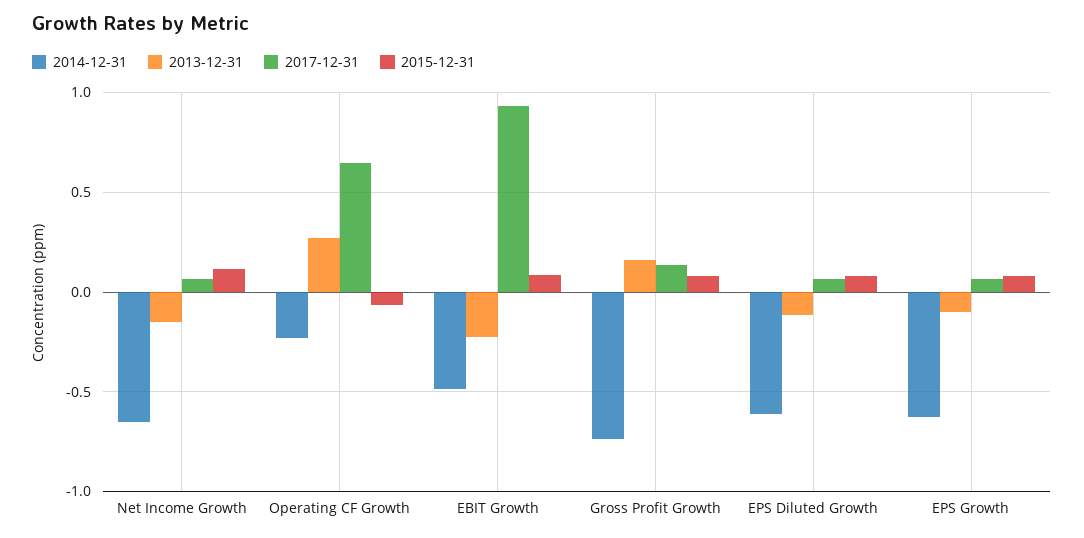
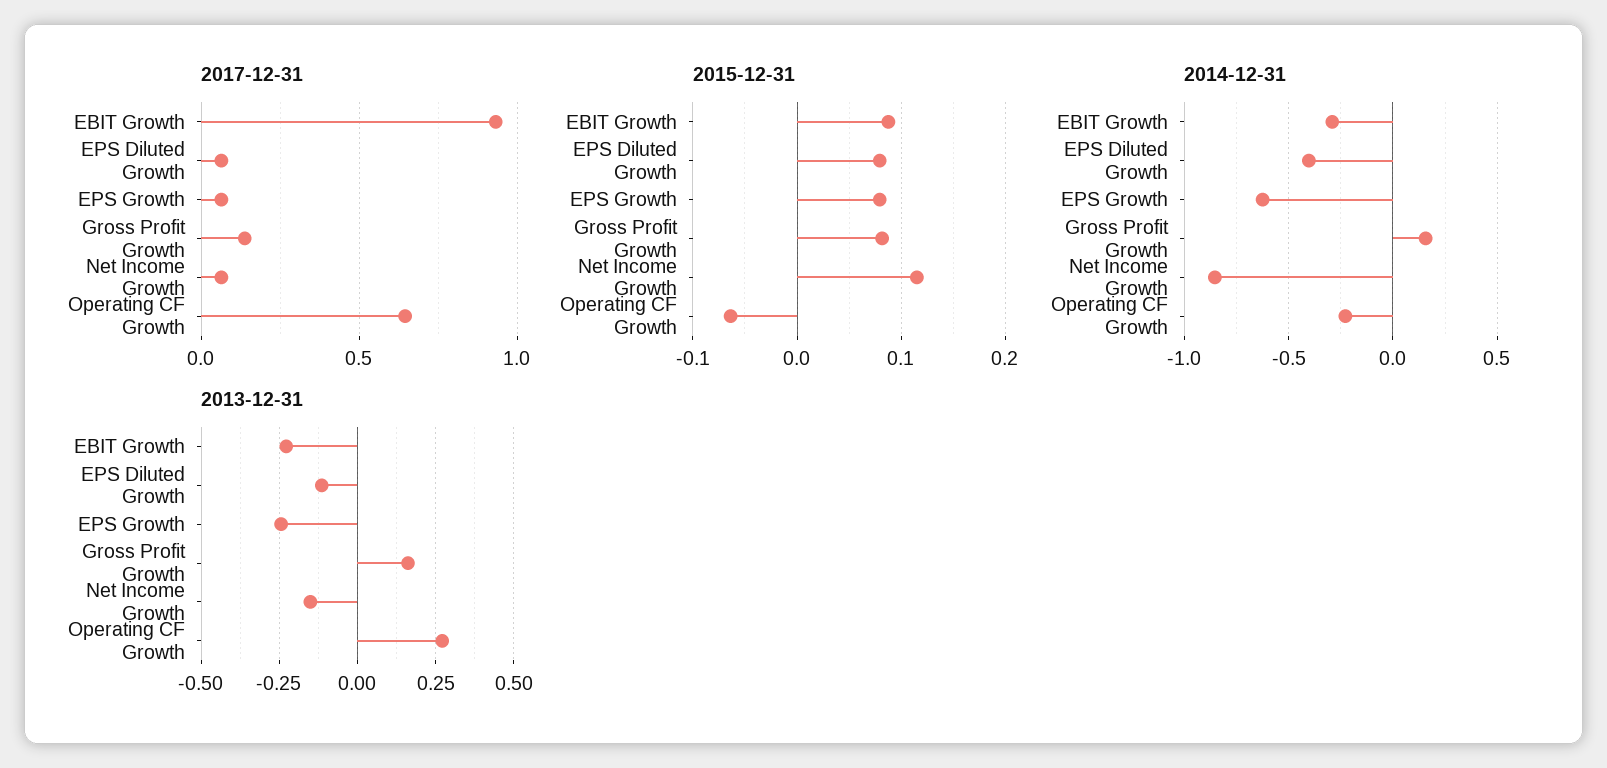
2014-12-31, Net Income Growth: -0.65 -> -0.85
2014-12-31, EBIT Growth: -0.5 -> -0.3
2014-12-31, Gross Profit Growth: -0.75 -> 0.15
2014-12-31, EPS Diluted Growth: -0.6 -> -0.4
2013-12-31, EPS Growth: -0.1 -> -0.25

